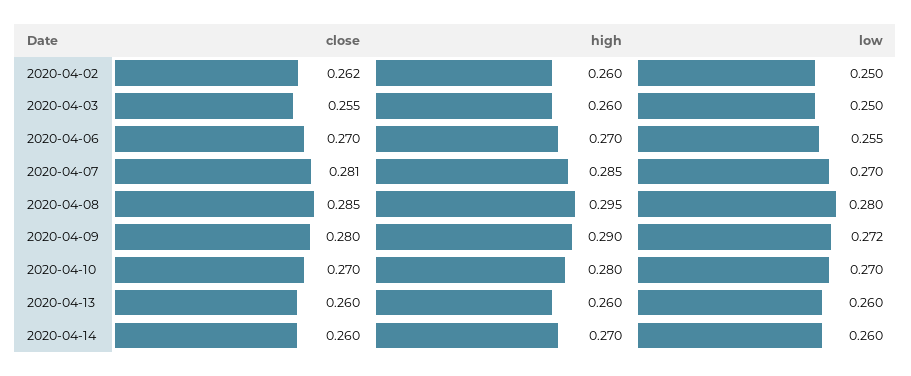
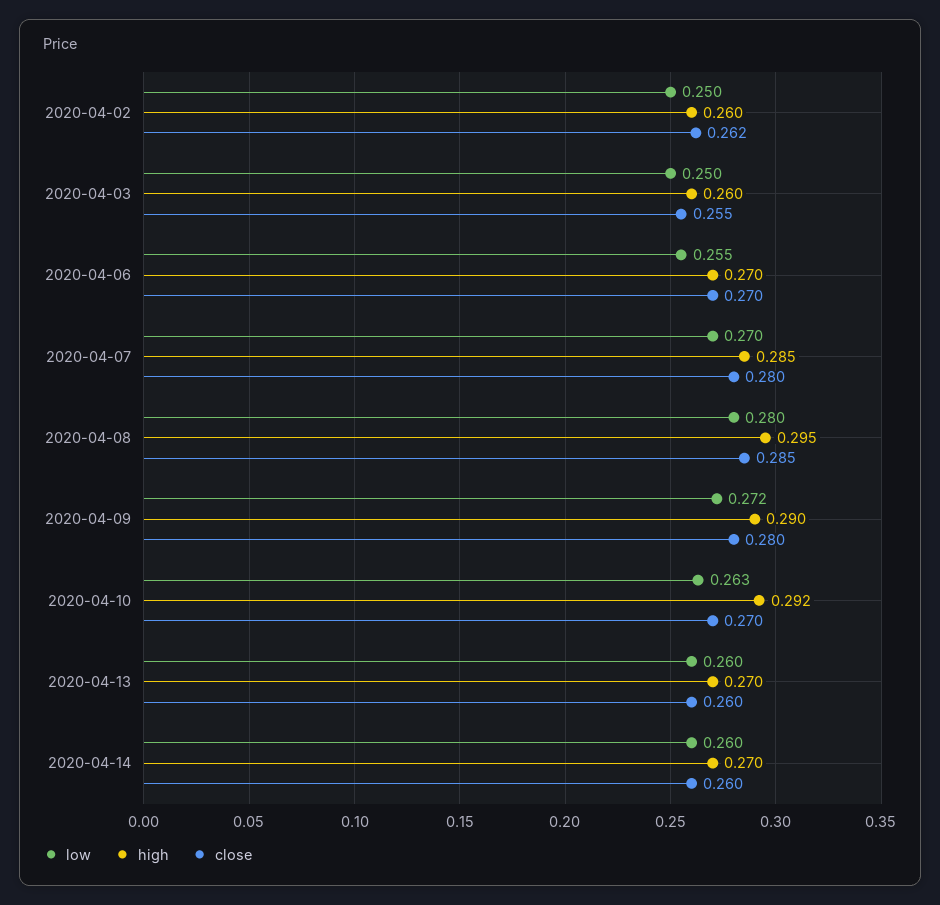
close, 2020-04-07: 0.281 -> 0.28
high, 2020-04-10: 0.28 -> 0.292
low, 2020-04-10: 0.27 -> 0.263
high, 2020-04-13: 0.26 -> 0.27

